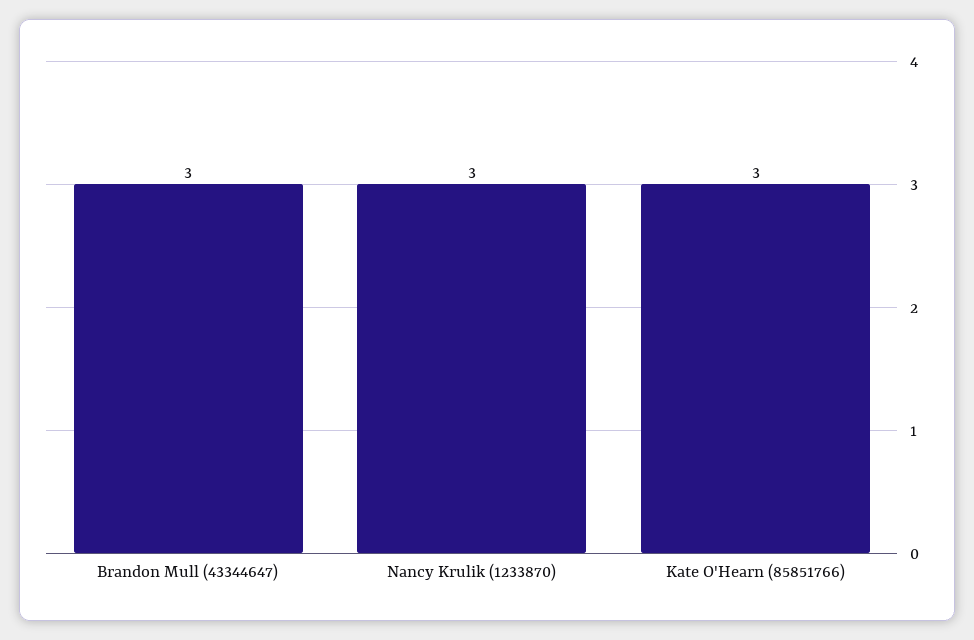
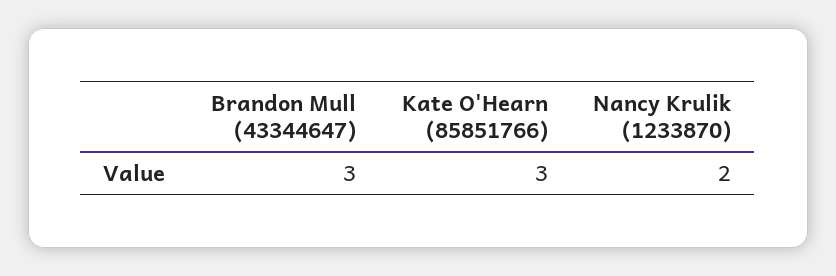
Nancy Krulik (1233870): 3 -> 2

